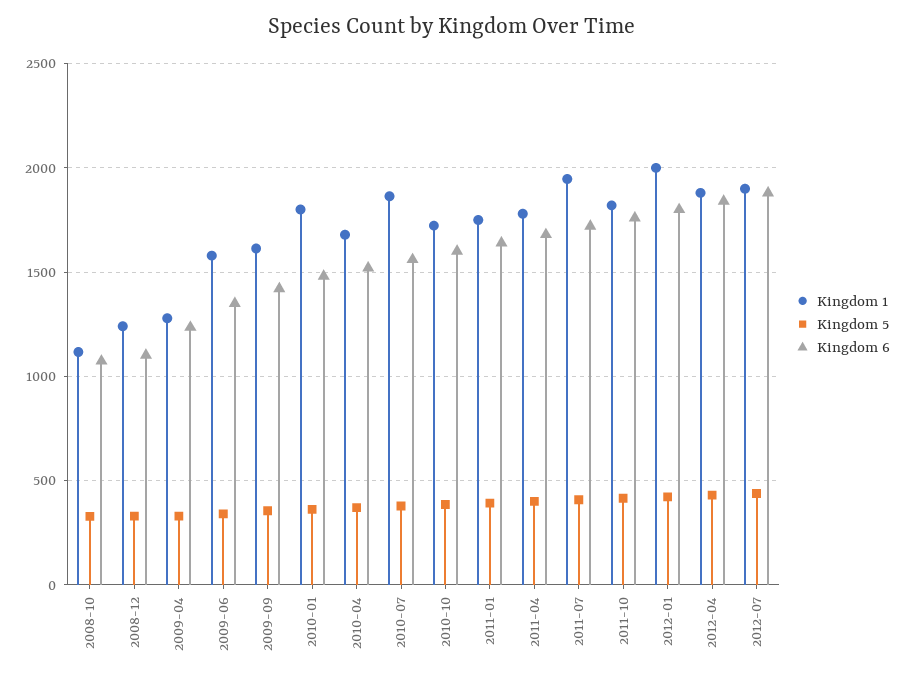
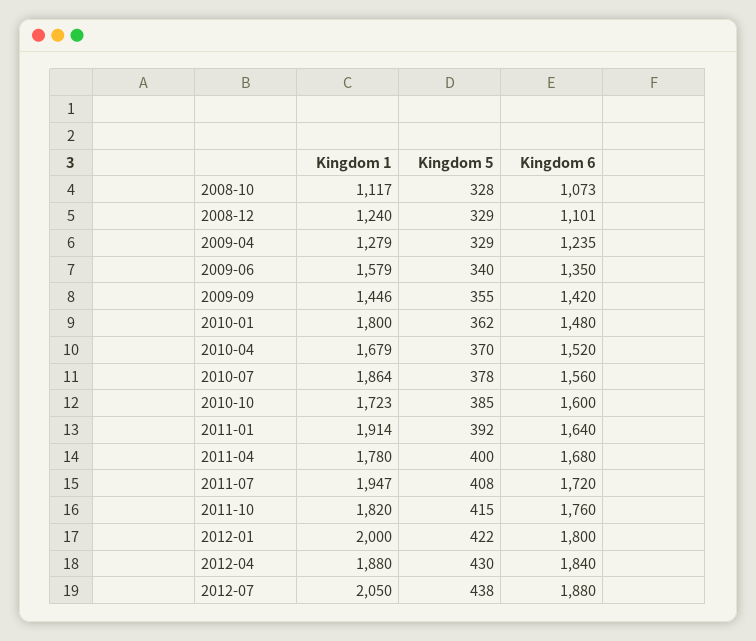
Kingdom 1, 2009-09: 1600 -> 1446
Kingdom 1, 2011-01: 1750 -> 1914
Kingdom 1, 2012-07: 1900 -> 2050

